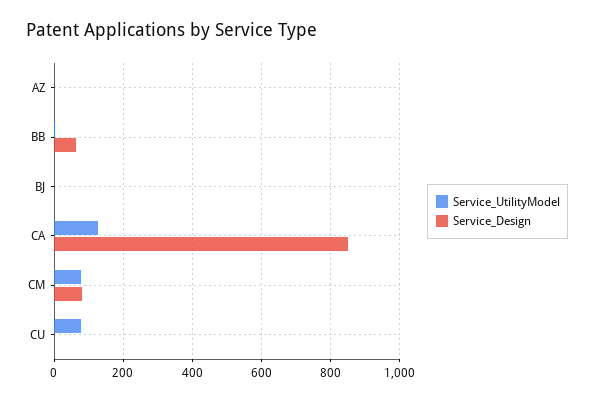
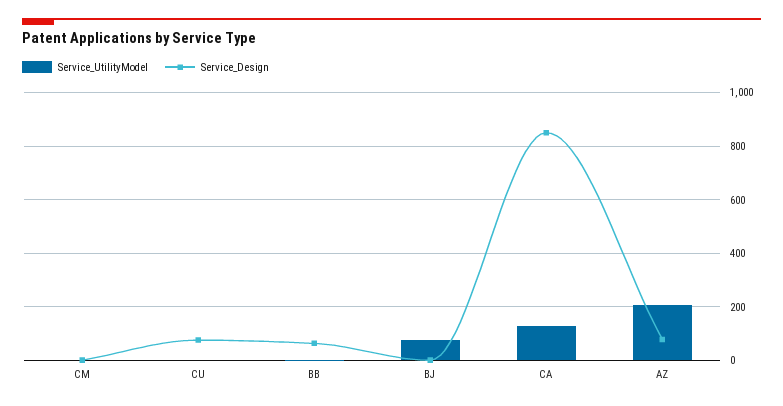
Service_UtilityModel, AZ: 0 -> 200
Service_Design, AZ: 0 -> 75
Service_UtilityModel, BJ: 0 -> 75
Service_UtilityModel, CM: 80 -> 0
Service_Design, CM: 80 -> 0
Service_UtilityModel, CU: 80 -> 0
Service_Design, CU: 0 -> 75

